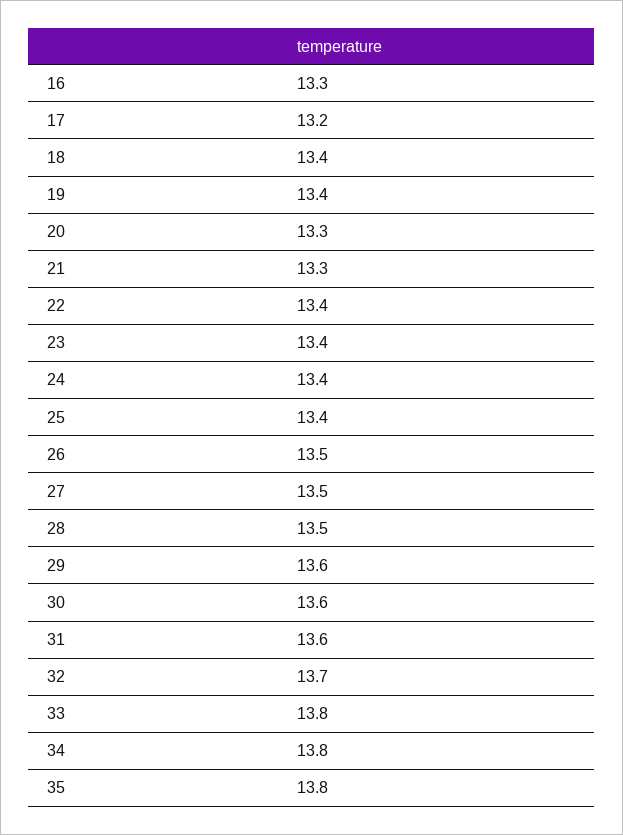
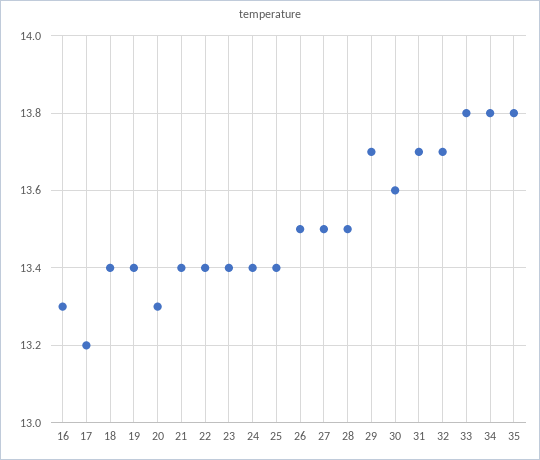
21: 13.3 -> 13.4
29: 13.6 -> 13.7
31: 13.6 -> 13.7

